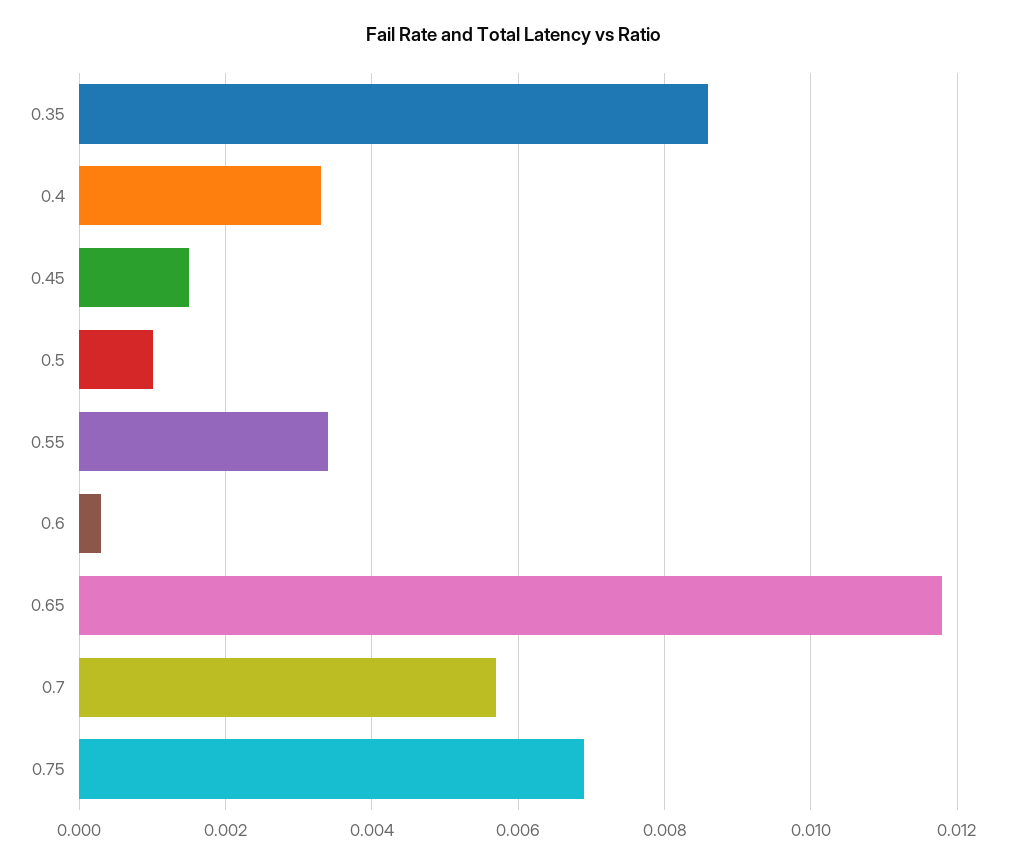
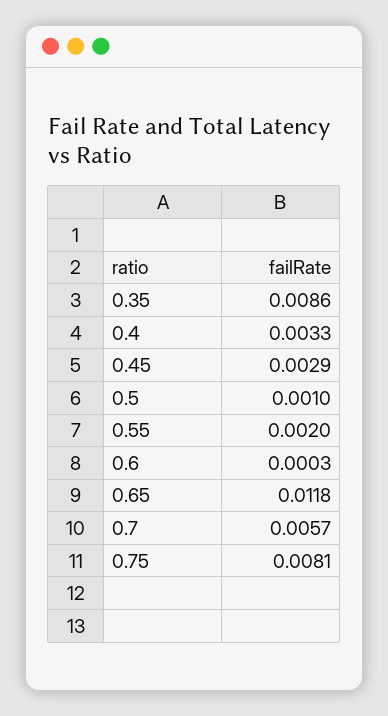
0.45: 0.0015 -> 0.0029
0.55: 0.0035 -> 0.002
0.75: 0.007 -> 0.0081

